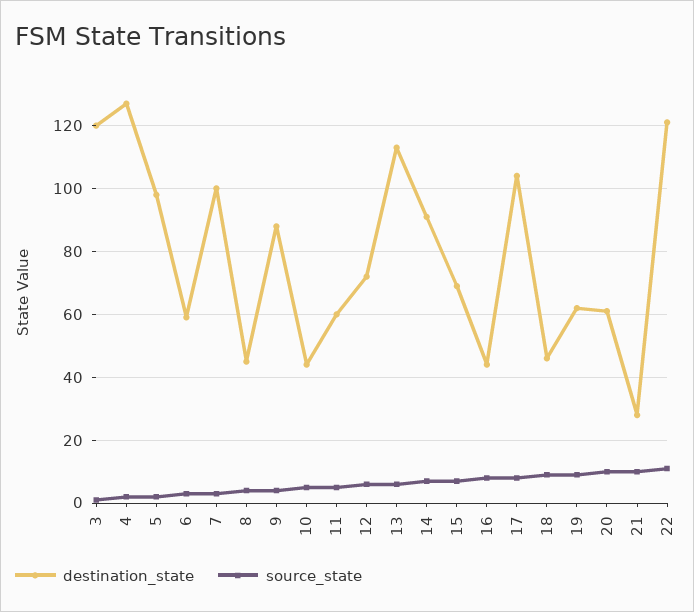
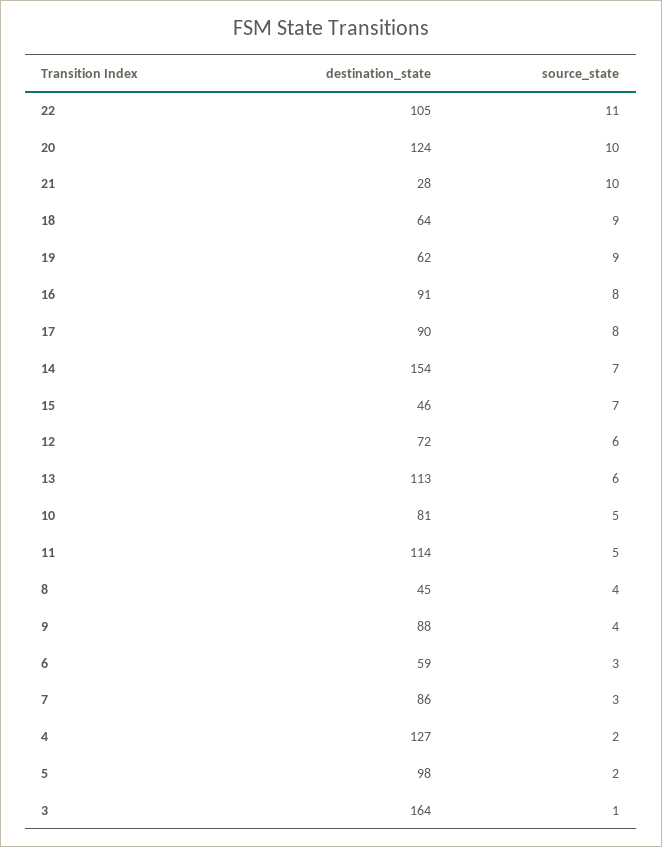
destination_state, 3: 120 -> 164
destination_state, 7: 100 -> 86
destination_state, 10: 45 -> 81
destination_state, 11: 60 -> 114
destination_state, 14: 90 -> 154
destination_state, 15: 70 -> 46
destination_state, 16: 45 -> 91
destination_state, 17: 105 -> 90
destination_state, 18: 45 -> 64
destination_state, 20: 60 -> 124
destination_state, 22: 120 -> 105

